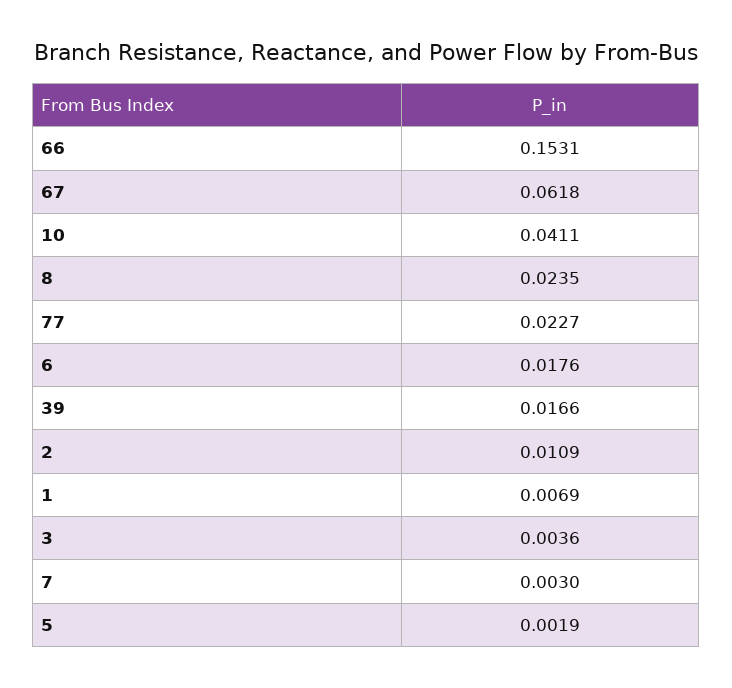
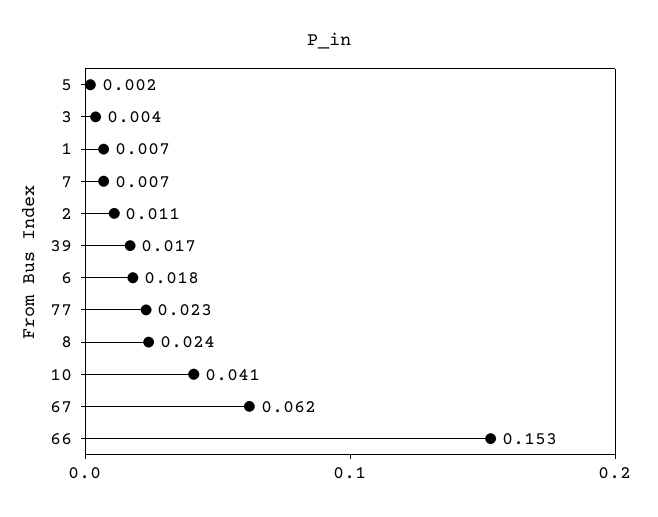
7: 0.003 -> 0.007

